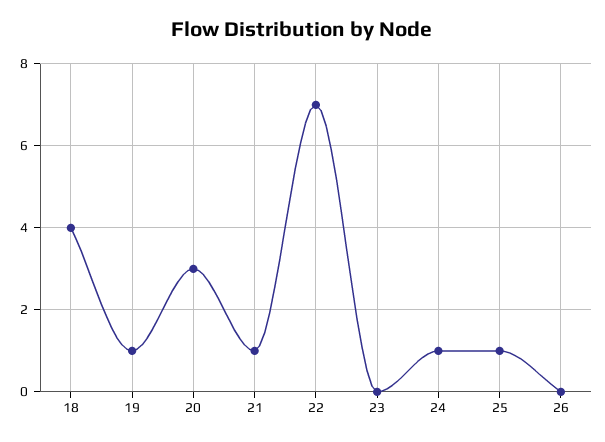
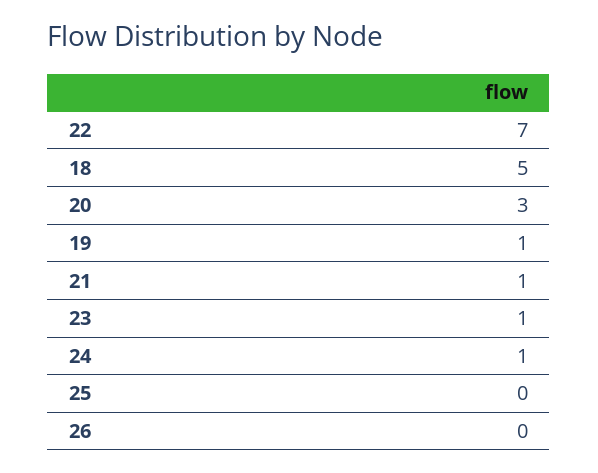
18: 4 -> 5
23: 0 -> 1
25: 1 -> 0

